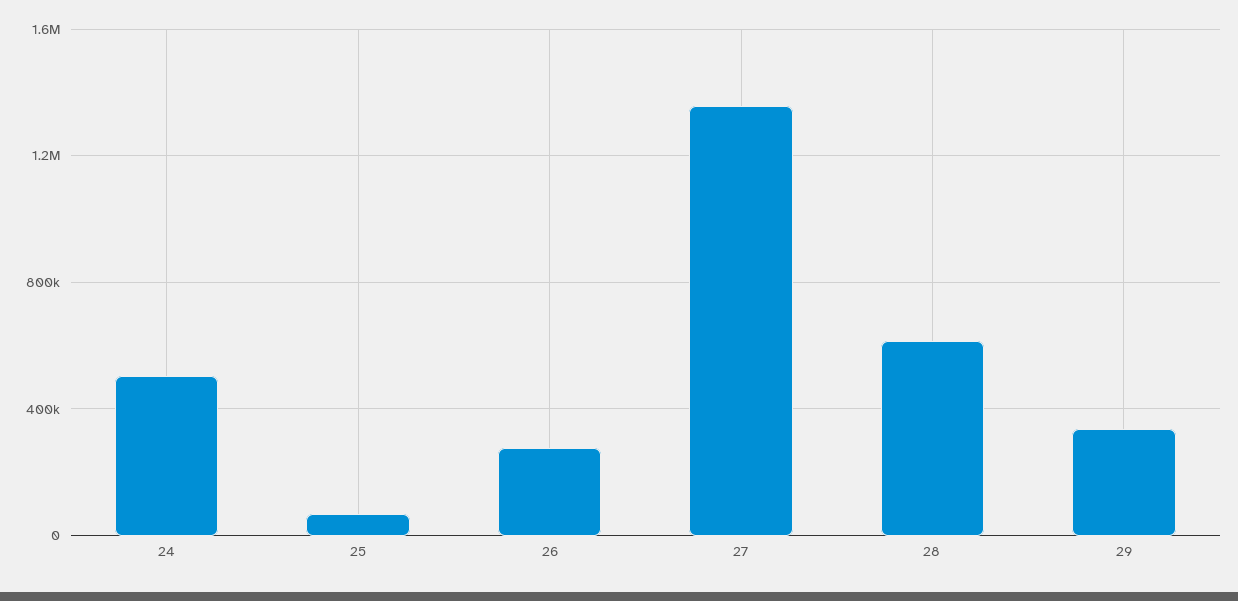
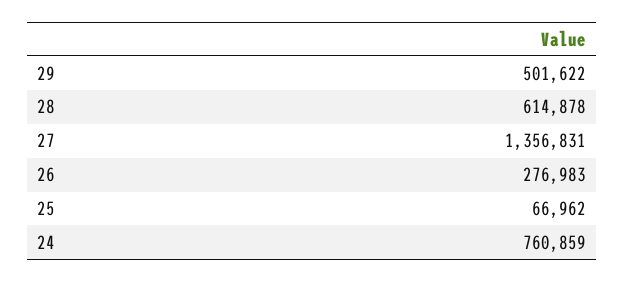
24: 500000 -> 760859
29: 350000 -> 501622

